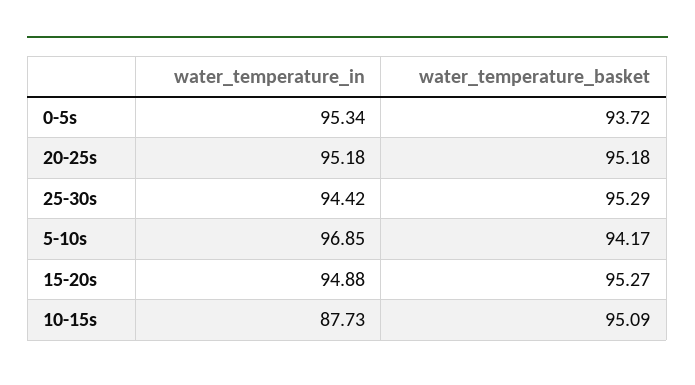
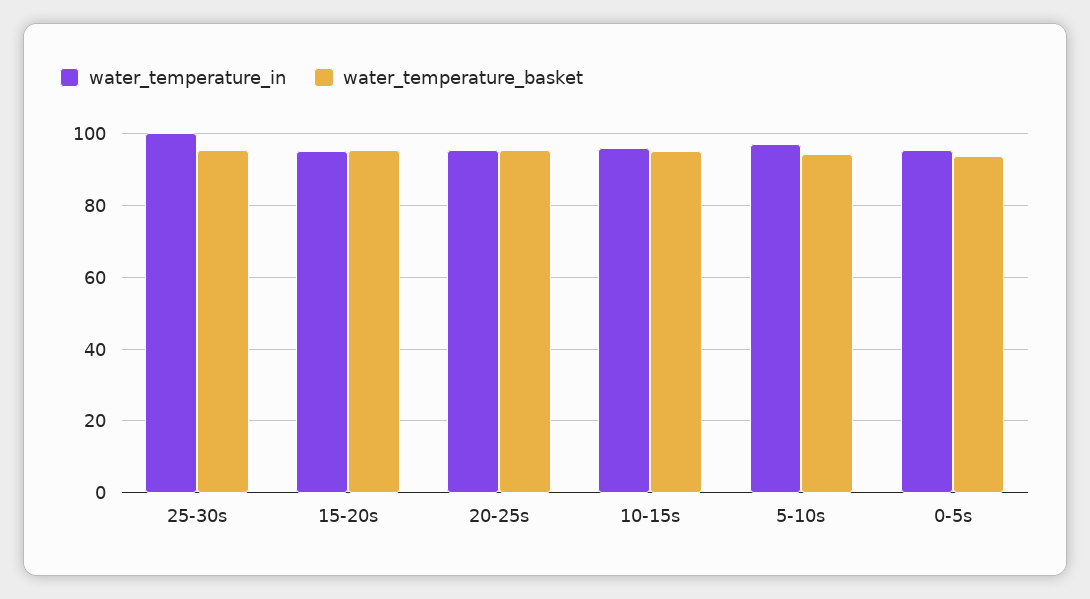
water_temperature_in, 25-30s: 94.42 -> 100
water_temperature_in, 10-15s: 87.73 -> 96

